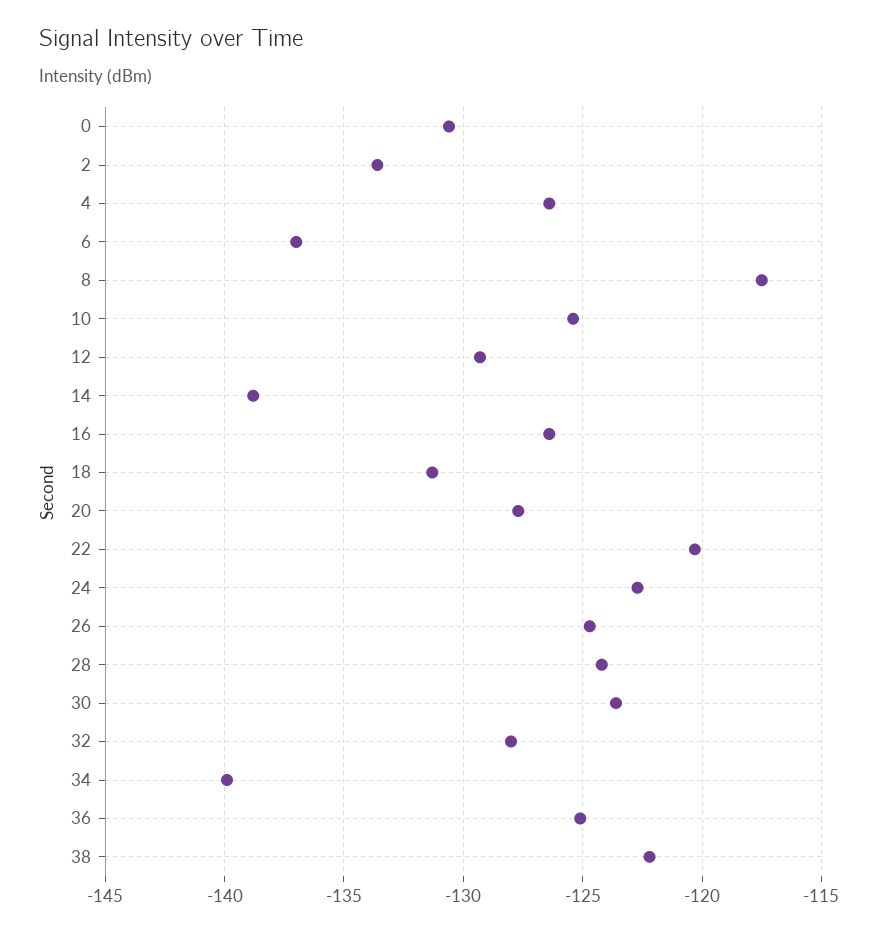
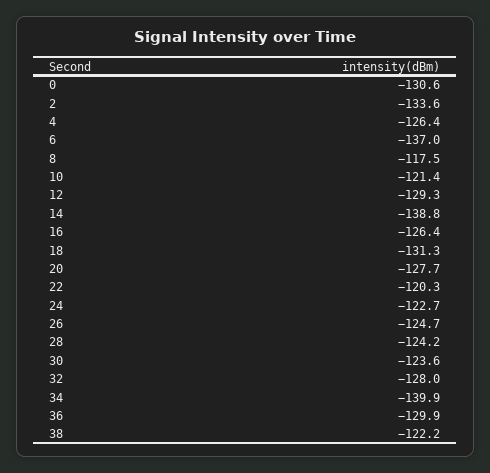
10: -125.5 -> -121.4
36: -125 -> -129.9

